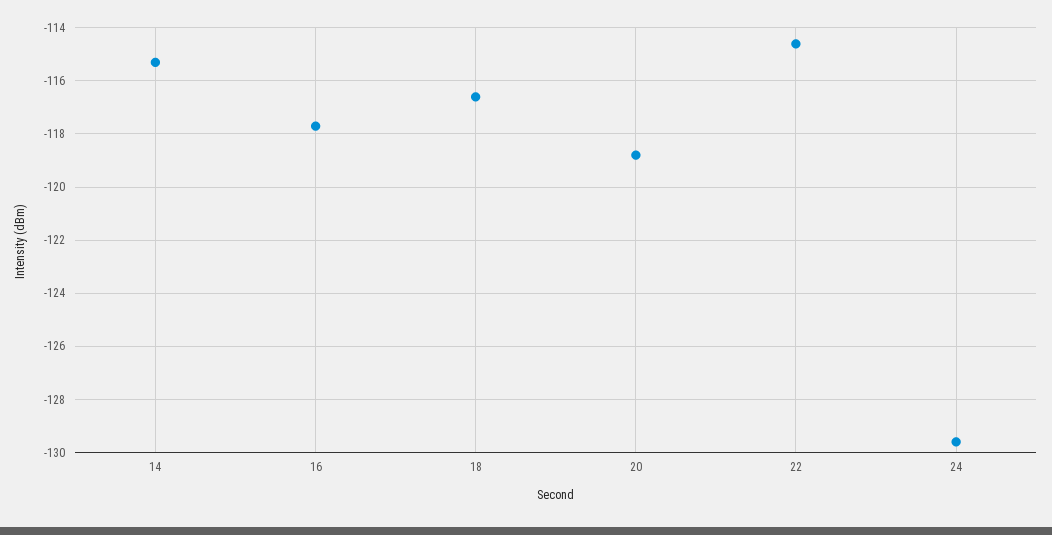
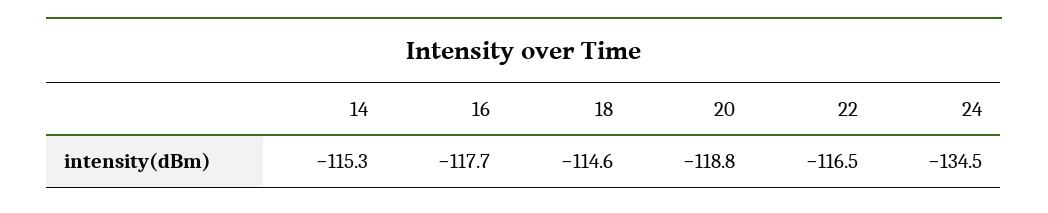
18: -116.5 -> -114.6
22: -114.5 -> -116.5
24: -129.5 -> -134.5

